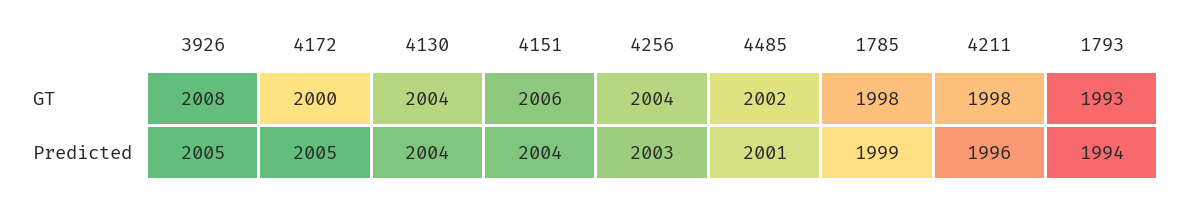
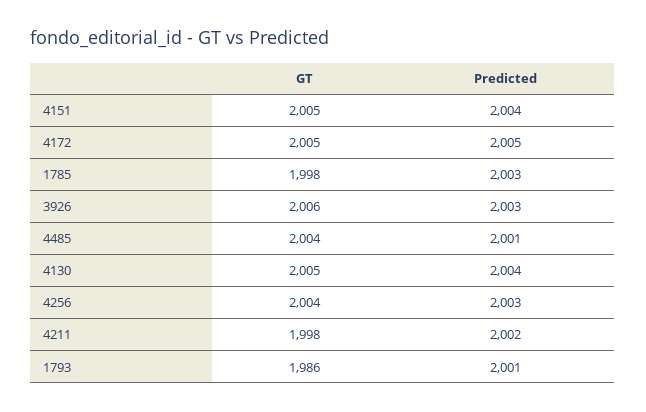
3926, GT: 2008 -> 2006
4172, GT: 2000 -> 2005
4130, GT: 2004 -> 2005
4151, GT: 2006 -> 2005
4485, GT: 2002 -> 2004
1793, GT: 1993 -> 1986
3926, Predicted: 2005 -> 2003
1785, Predicted: 1999 -> 2003
4211, Predicted: 1996 -> 2002
1793, Predicted: 1994 -> 2001

